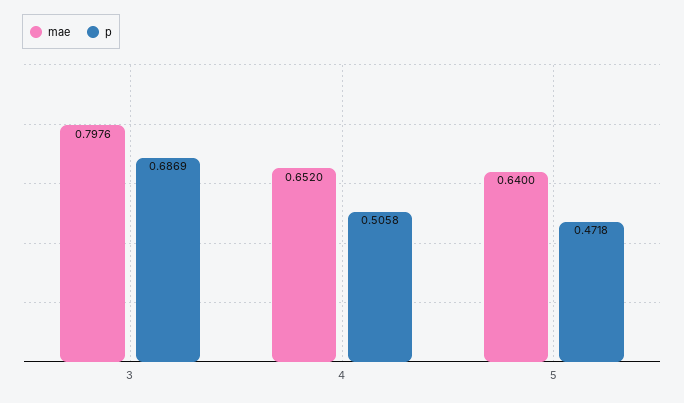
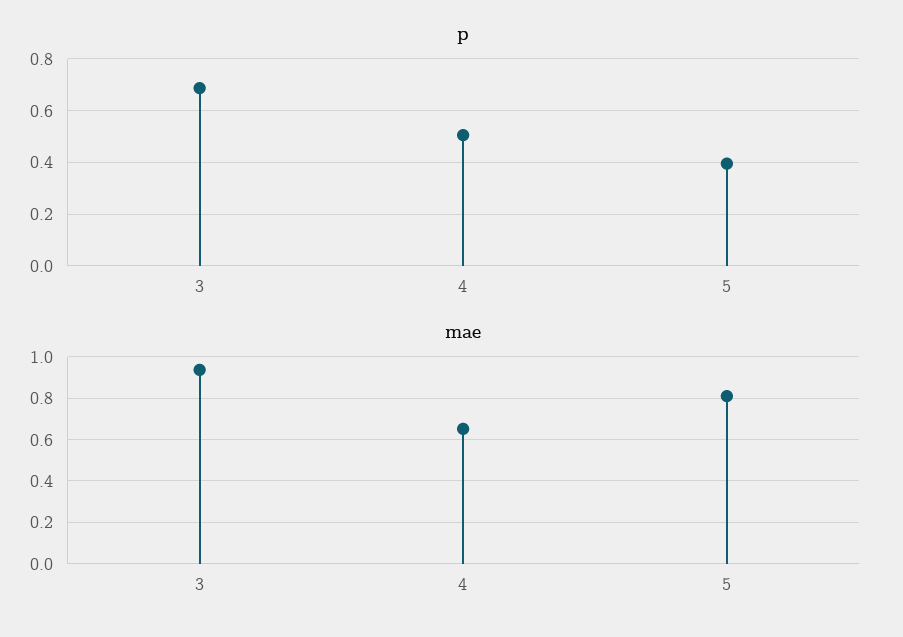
mae, 3: 0.7976 -> 0.95
mae, 5: 0.64 -> 0.8
p, 5: 0.4718 -> 0.4

